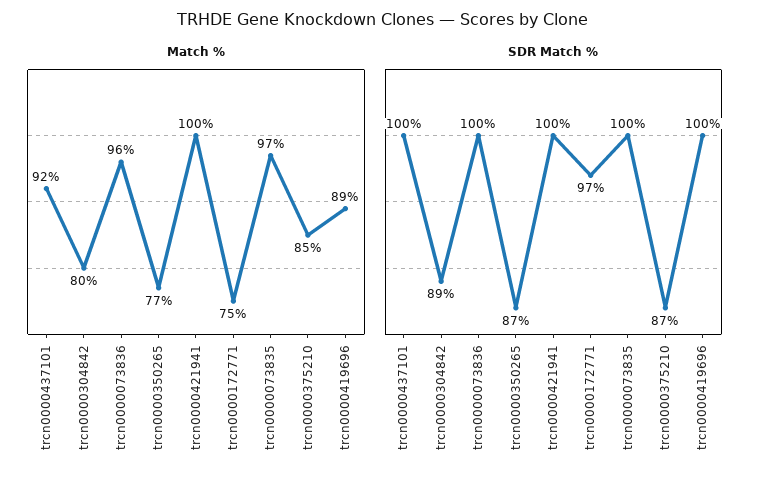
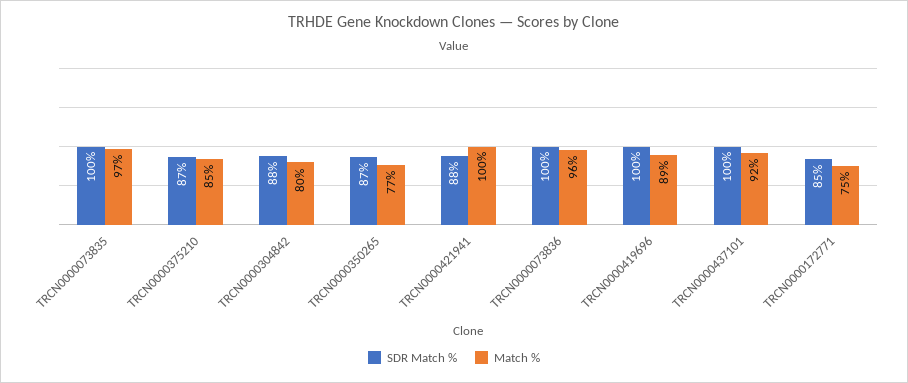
SDR Match %, trcn0000304842: 89 -> 88
SDR Match %, trcn0000421941: 100 -> 88
SDR Match %, trcn0000172771: 97 -> 85

